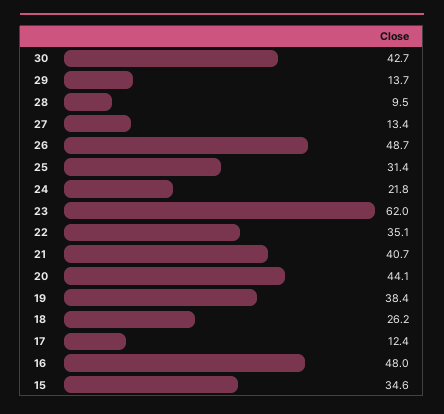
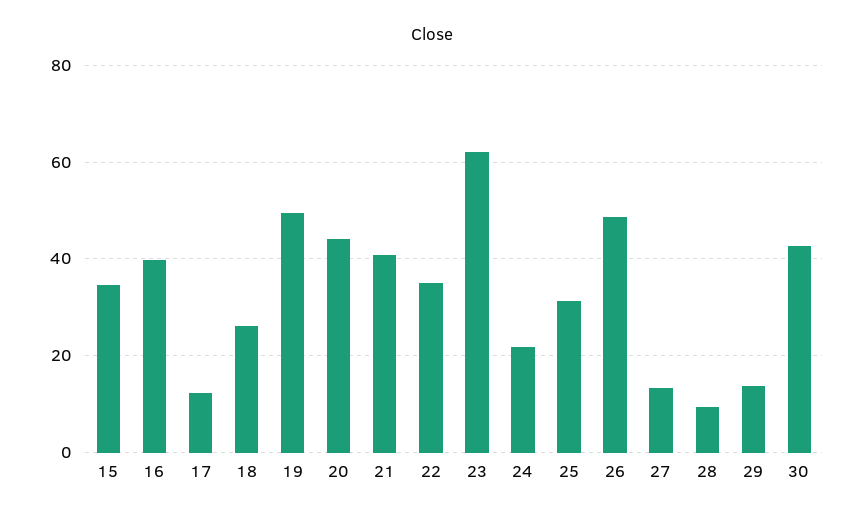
19: 38.4 -> 50
16: 48 -> 40

